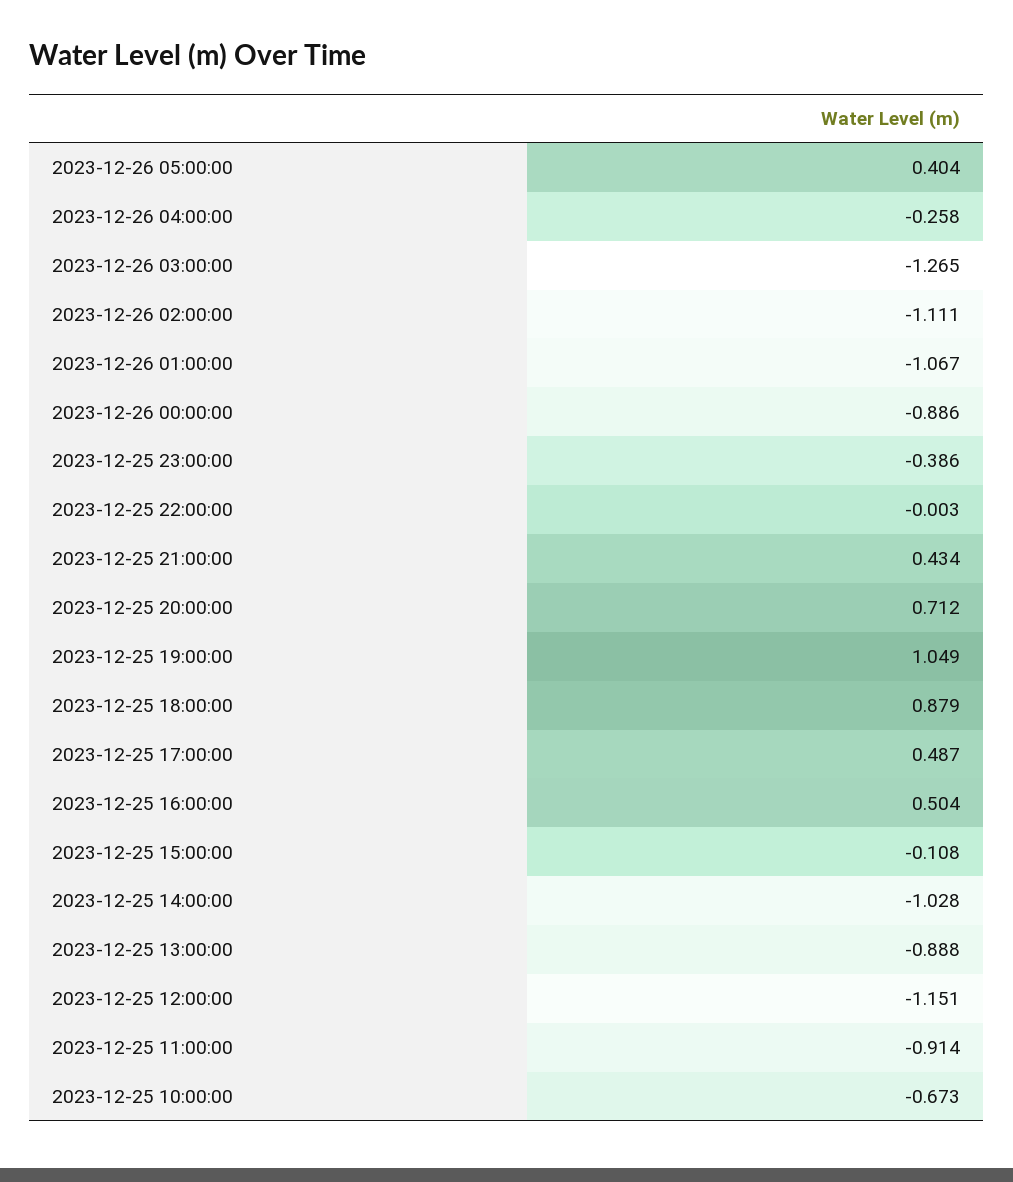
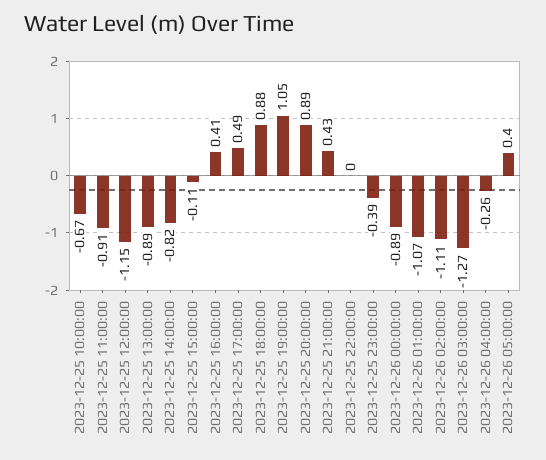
2023-12-25 20:00:00: 0.712 -> 0.89
2023-12-25 16:00:00: 0.504 -> 0.41
2023-12-25 14:00:00: -1.028 -> -0.82

